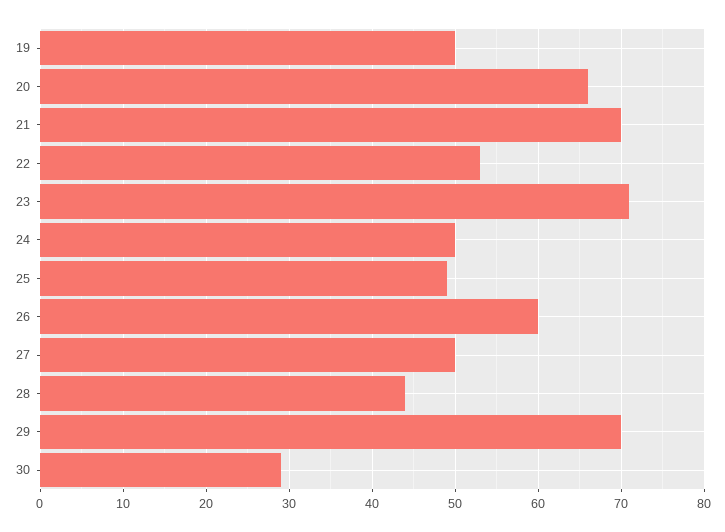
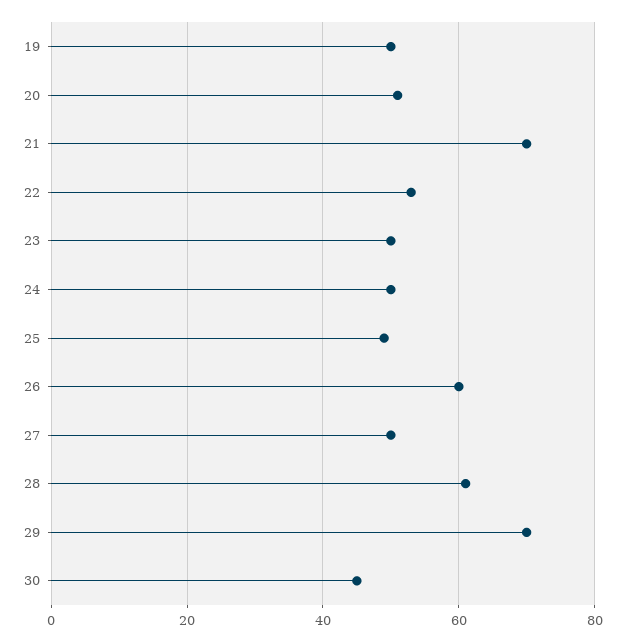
20: 66 -> 50
23: 71 -> 50
28: 44 -> 60
30: 29 -> 45

